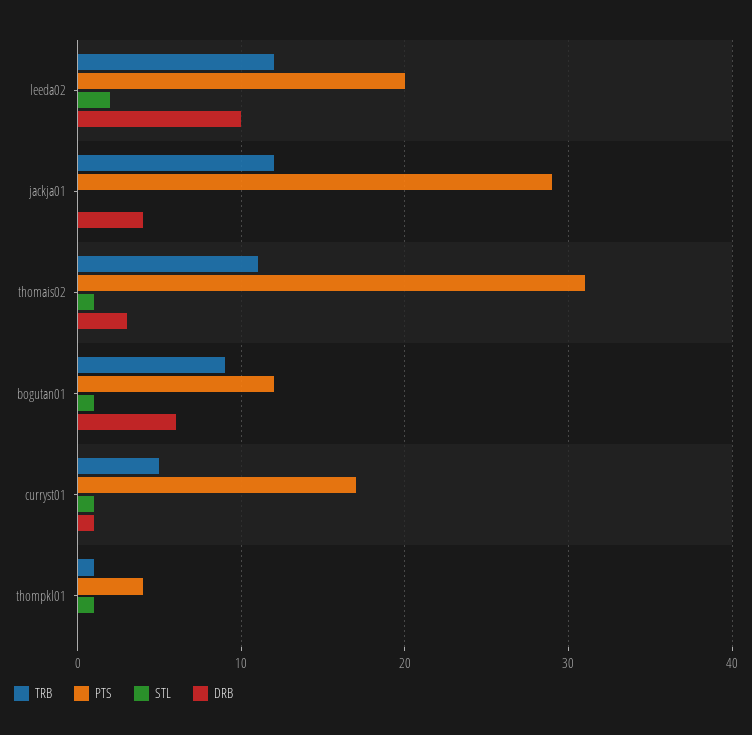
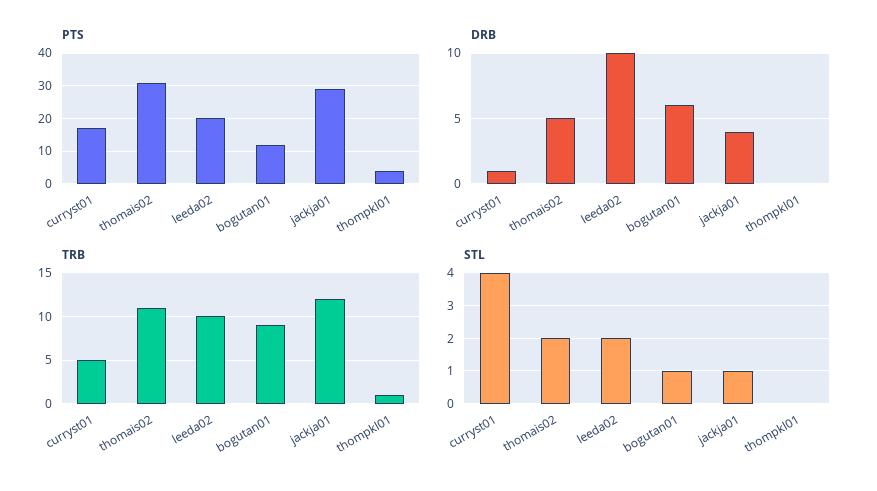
TRB, leeda02: 12 -> 10
STL, jackja01: 0 -> 1
STL, thomais02: 1 -> 2
DRB, thomais02: 3 -> 5
STL, curryst01: 1 -> 4
STL, thompkl01: 1 -> 0

